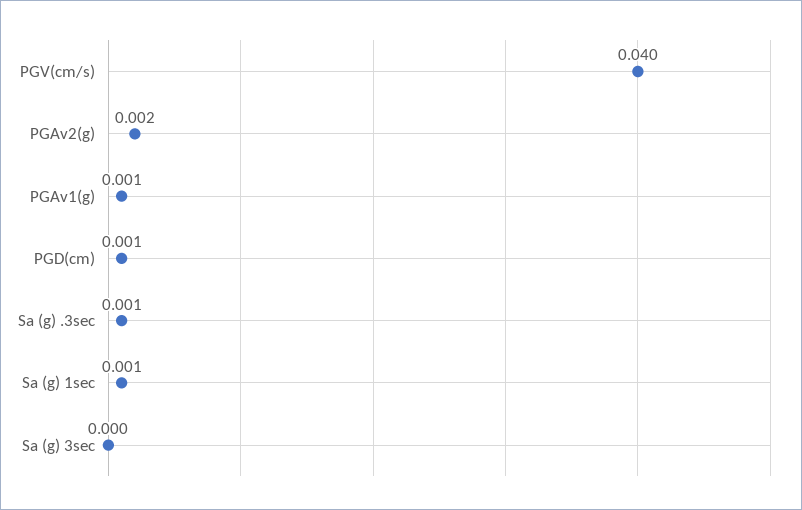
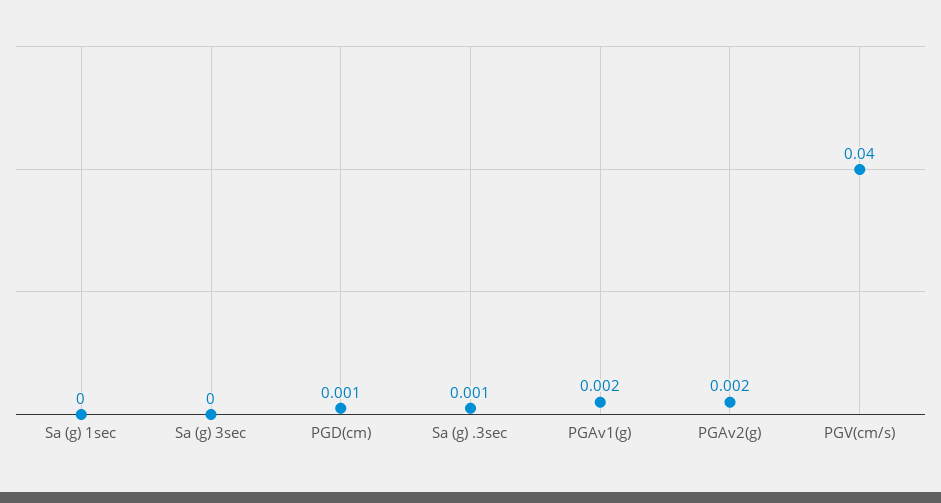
PGAv1(g): 0.001 -> 0.002
Sa (g) 1sec: 0.001 -> 0

